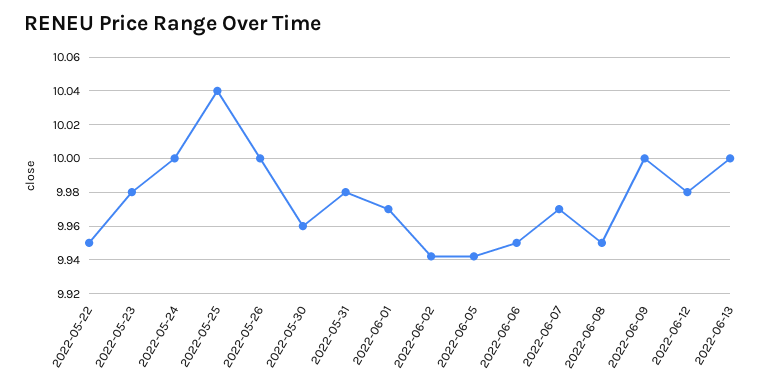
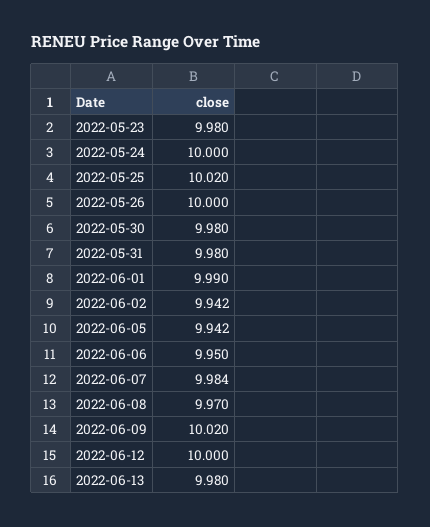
2022-05-22: 9.95 -> none
2022-05-25: 10.04 -> 10.02
2022-05-30: 9.96 -> 9.98
2022-06-01: 9.97 -> 9.99
2022-06-07: 9.97 -> 9.984
2022-06-08: 9.95 -> 9.97
2022-06-09: 10 -> 10.02
2022-06-12: 9.98 -> 10
2022-06-13: 10 -> 9.98

